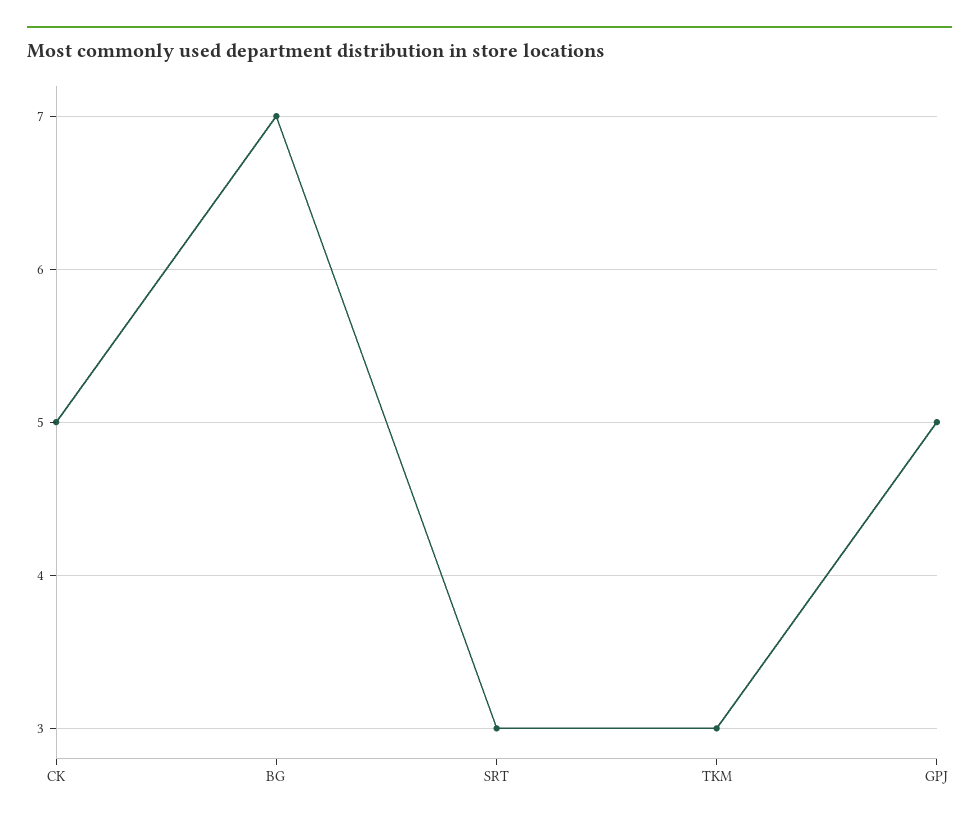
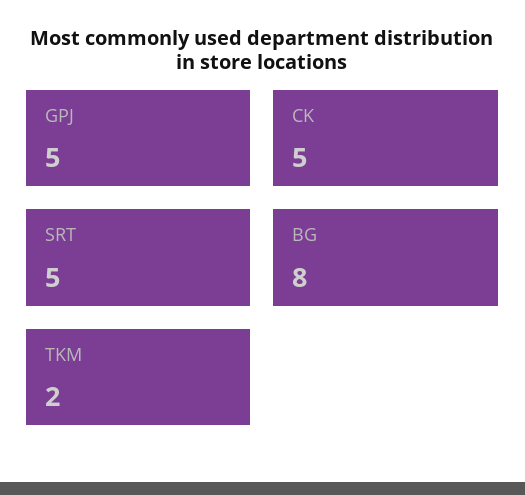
BG: 7 -> 8
SRT: 3 -> 5
TKM: 3 -> 2

